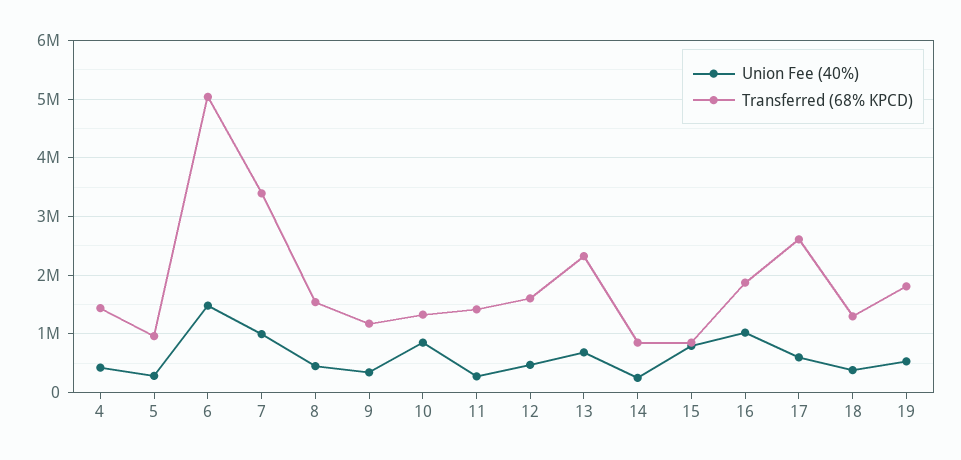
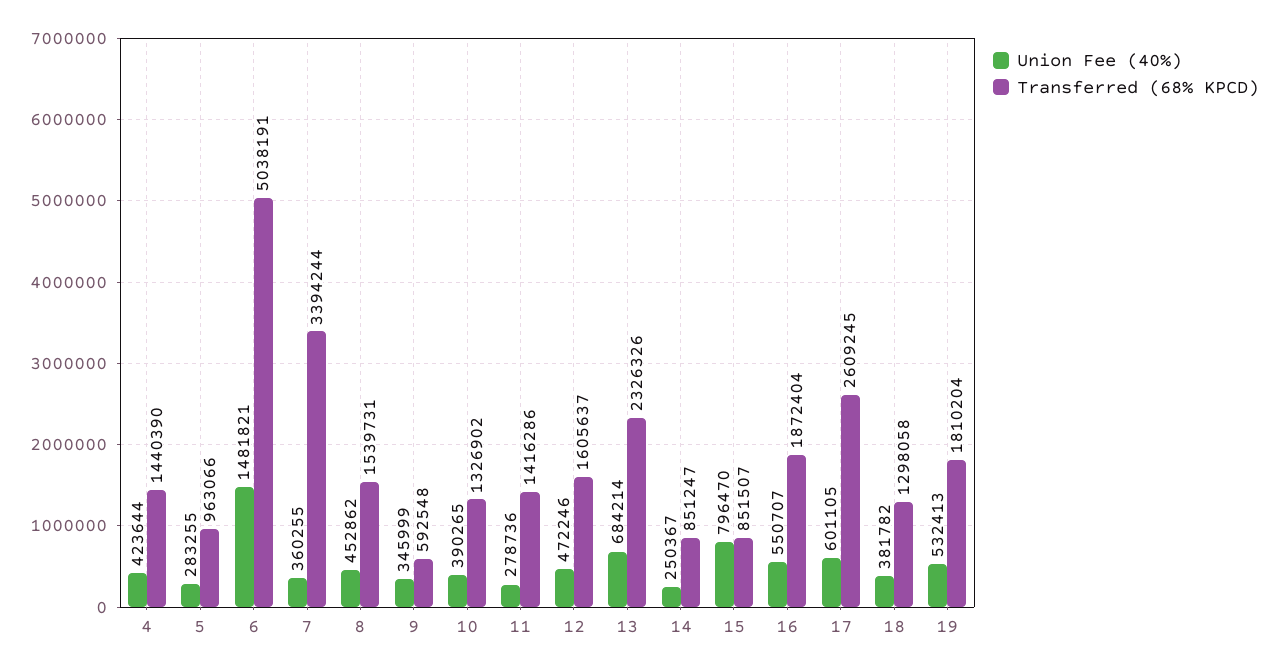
Union Fee (40%), 7: 1000000 -> 360255
Transferred (68% KPCD), 9: 1200000 -> 592548
Union Fee (40%), 10: 800000 -> 390265
Union Fee (40%), 16: 1000000 -> 550707

